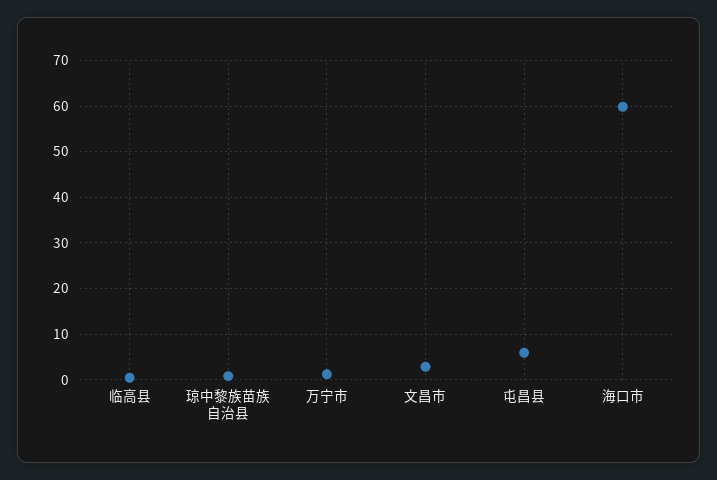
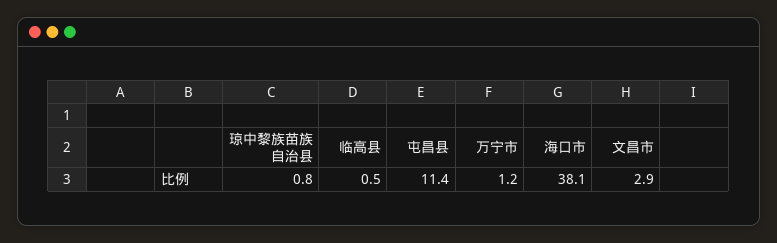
屯昌县: 6 -> 11.4
海口市: 60 -> 38.1

